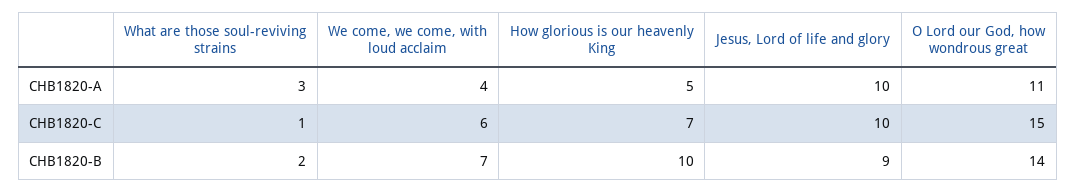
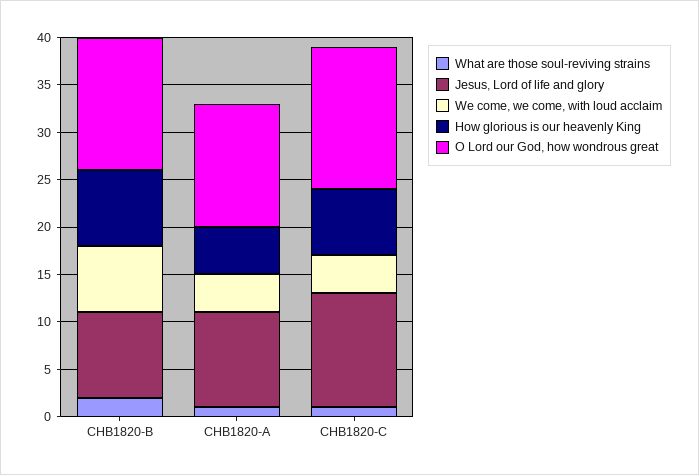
What are those soul-reviving strains, CHB1820-A: 3 -> 1
O Lord our God, how wondrous great, CHB1820-A: 11 -> 13
We come, we come, with loud acclaim, CHB1820-C: 6 -> 4
Jesus, Lord of life and glory, CHB1820-C: 10 -> 12
How glorious is our heavenly King, CHB1820-B: 10 -> 8

